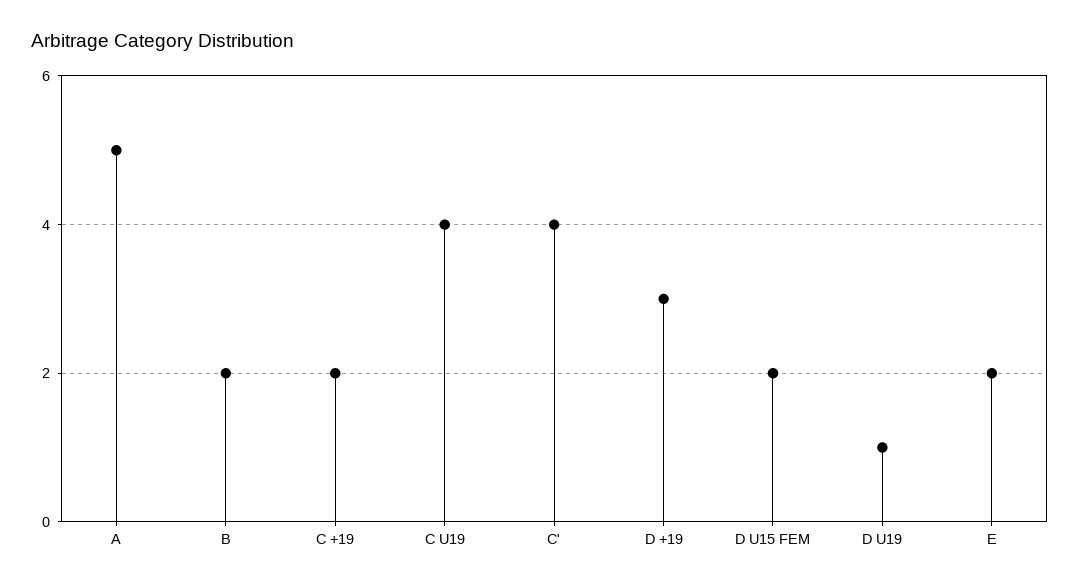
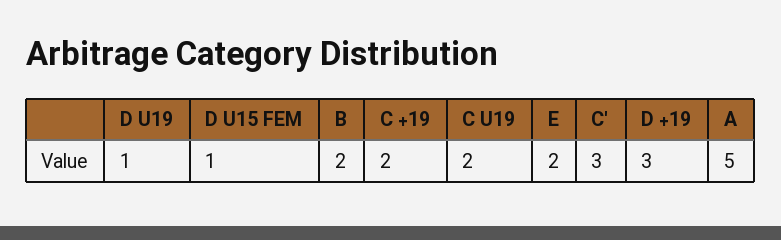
C U19: 4 -> 2
C': 4 -> 3
D U15 FEM: 2 -> 1

